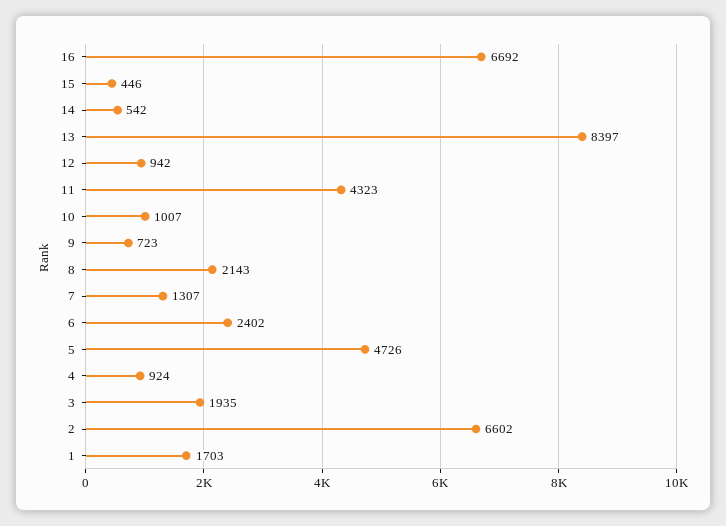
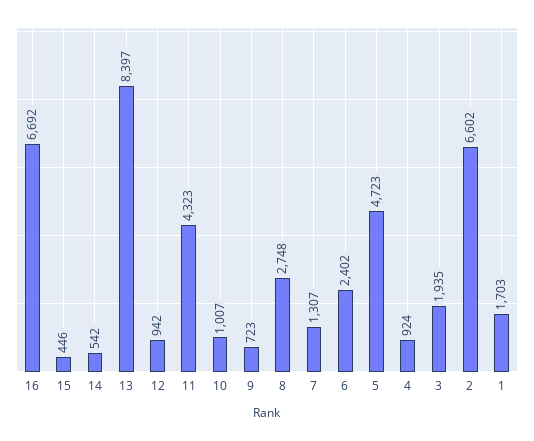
8: 2143 -> 2748
5: 4726 -> 4723

